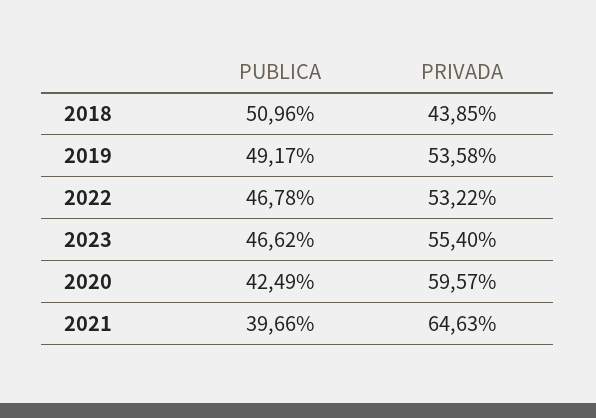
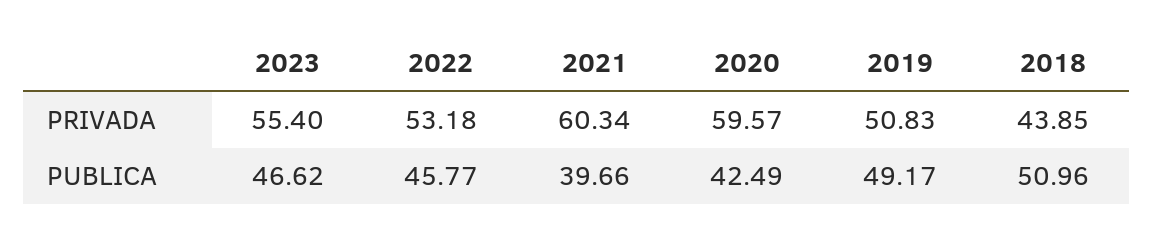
PRIVADA, 2019: 53.58 -> 50.83
PUBLICA, 2022: 46.78 -> 45.77
PRIVADA, 2022: 53.22 -> 53.18
PRIVADA, 2021: 64.63 -> 60.34

